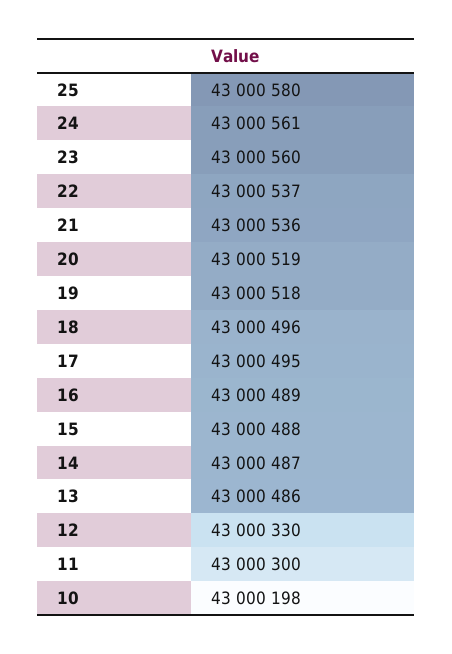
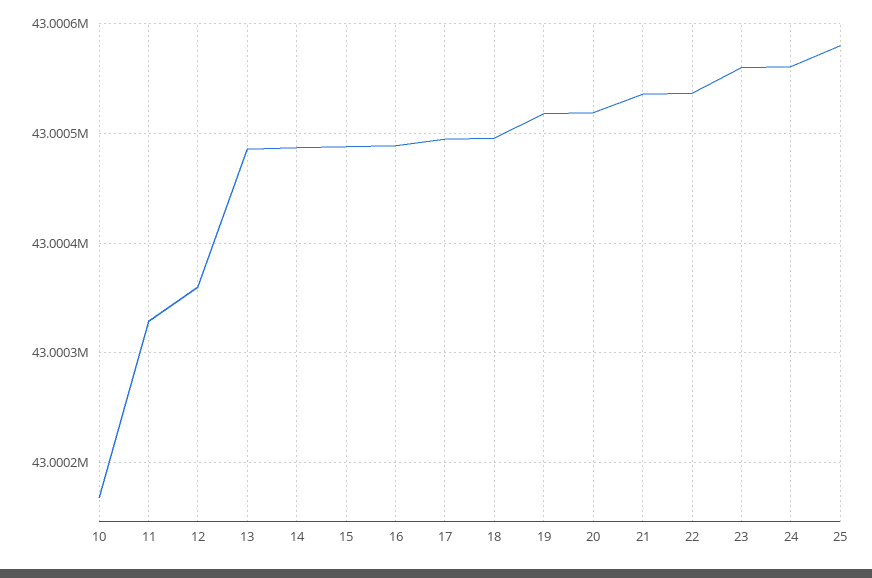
12: 43000330 -> 43000360
11: 43000300 -> 43000330
10: 43000198 -> 43000170

